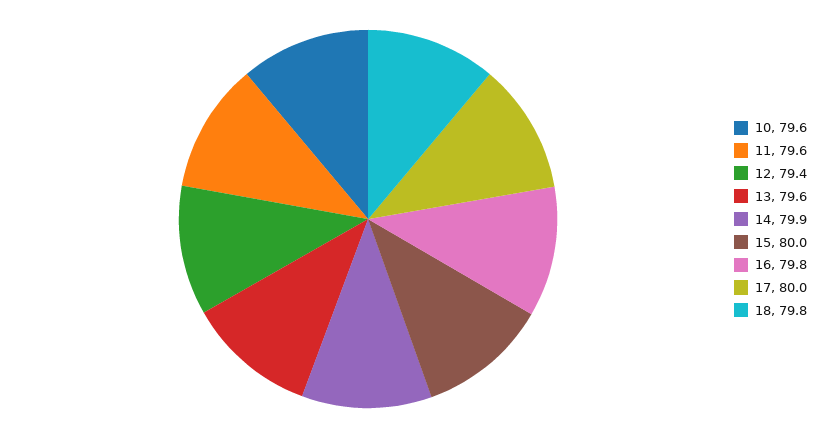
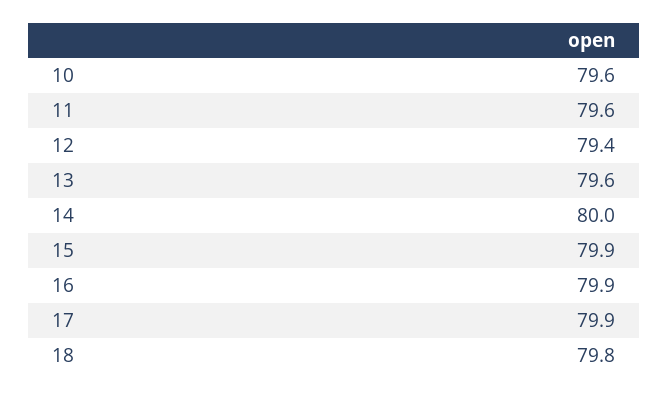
14: 79.9 -> 80
15: 80 -> 79.9
16: 79.8 -> 79.9
17: 80 -> 79.9

